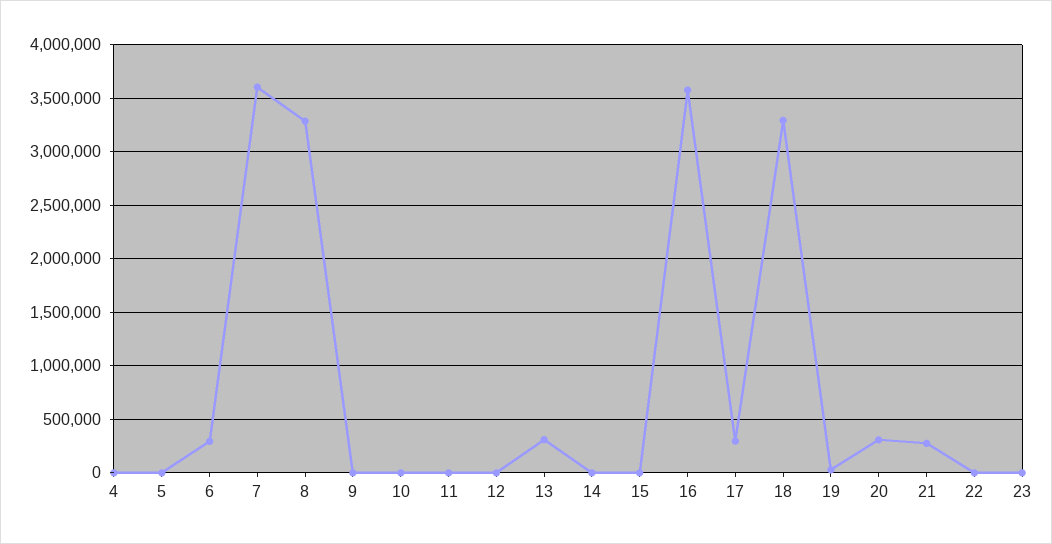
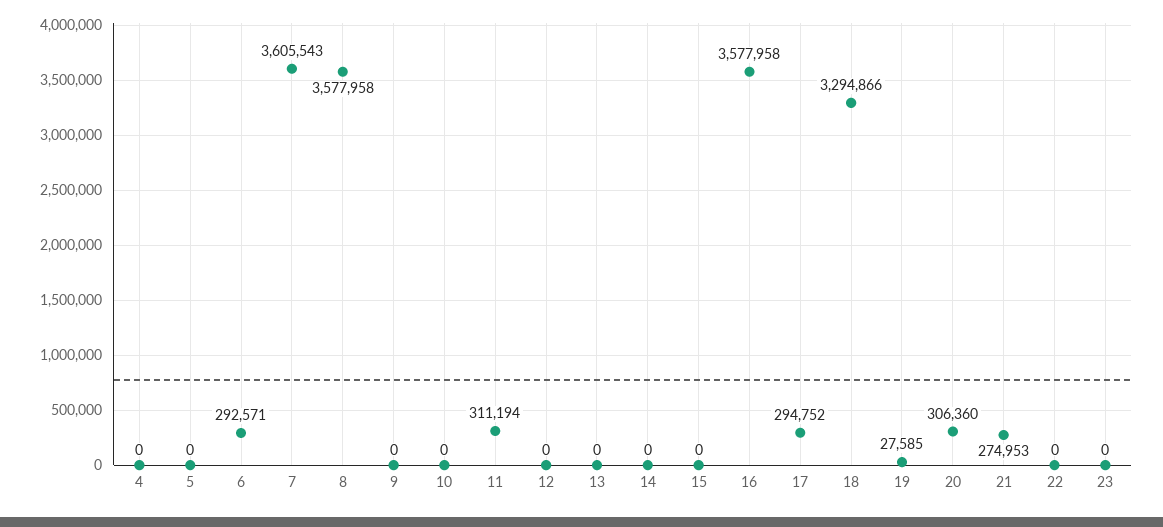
8: 3300000 -> 3577958
11: 0 -> 311194
13: 300000 -> 0

